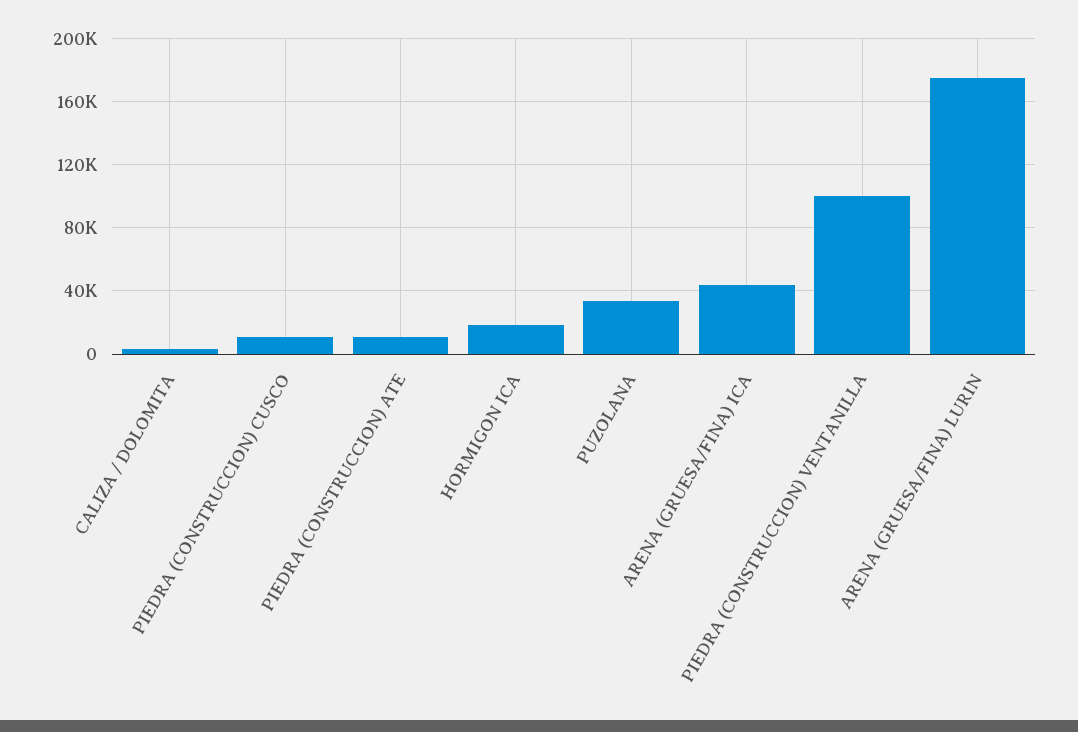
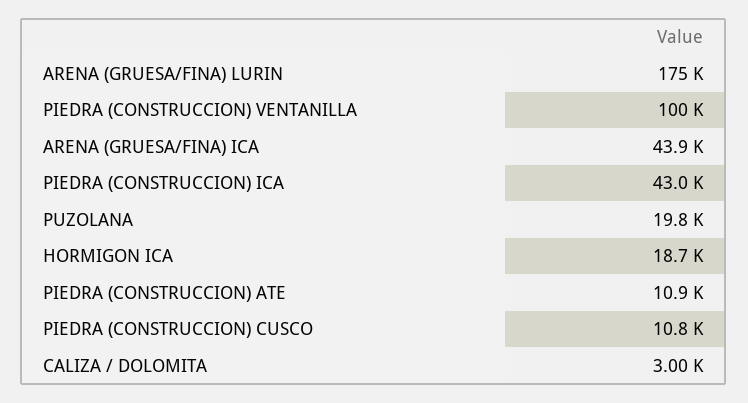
PUZOLANA: 35000 -> 19800
PIEDRA (CONSTRUCCION) ICA: none -> 43000

